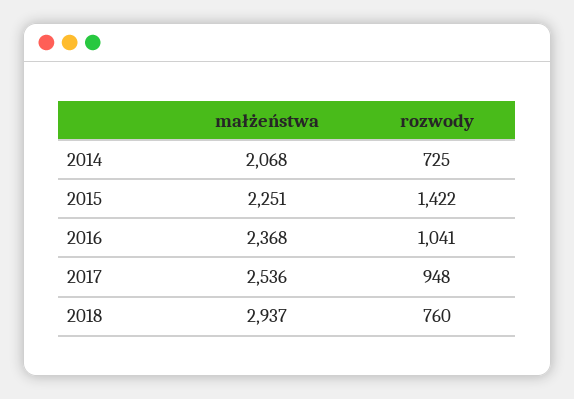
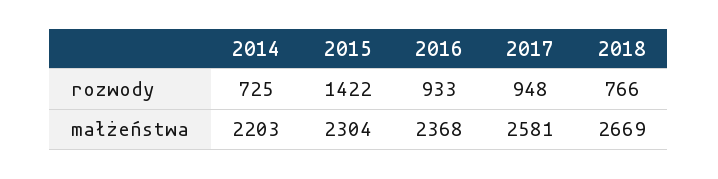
małżeństwa, 2014: 2068 -> 2203
małżeństwa, 2015: 2251 -> 2304
rozwody, 2016: 1041 -> 933
małżeństwa, 2017: 2536 -> 2581
małżeństwa, 2018: 2937 -> 2669
rozwody, 2018: 760 -> 766

